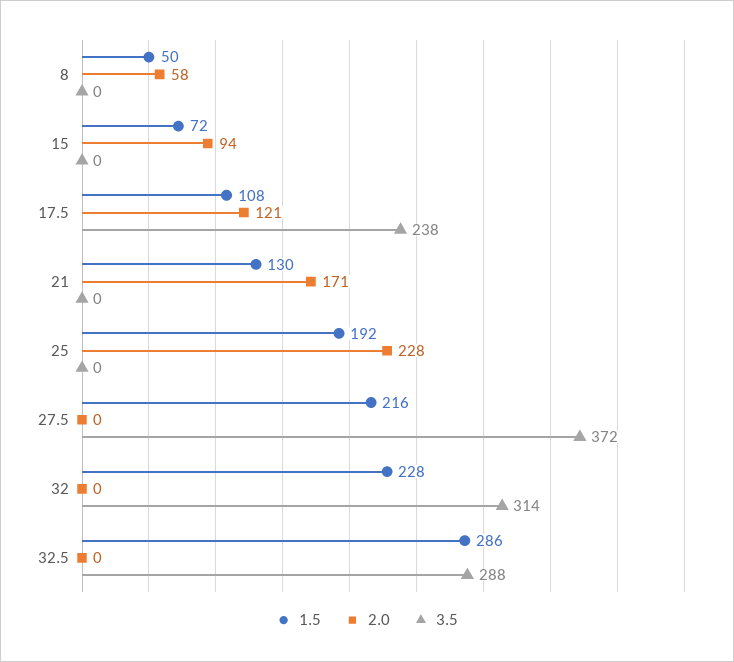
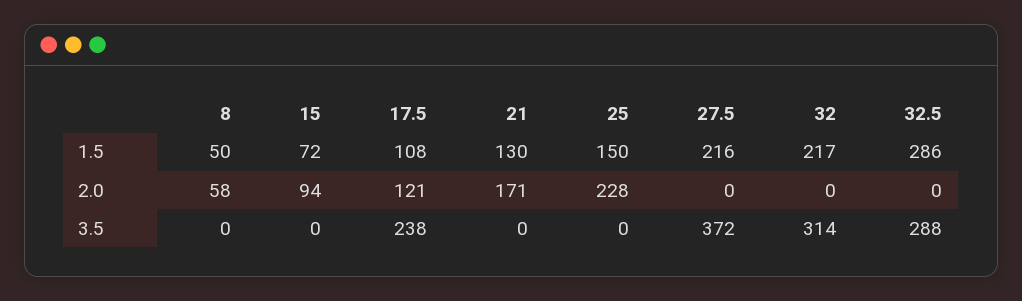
1.5, 25: 192 -> 150
1.5, 32: 228 -> 217

